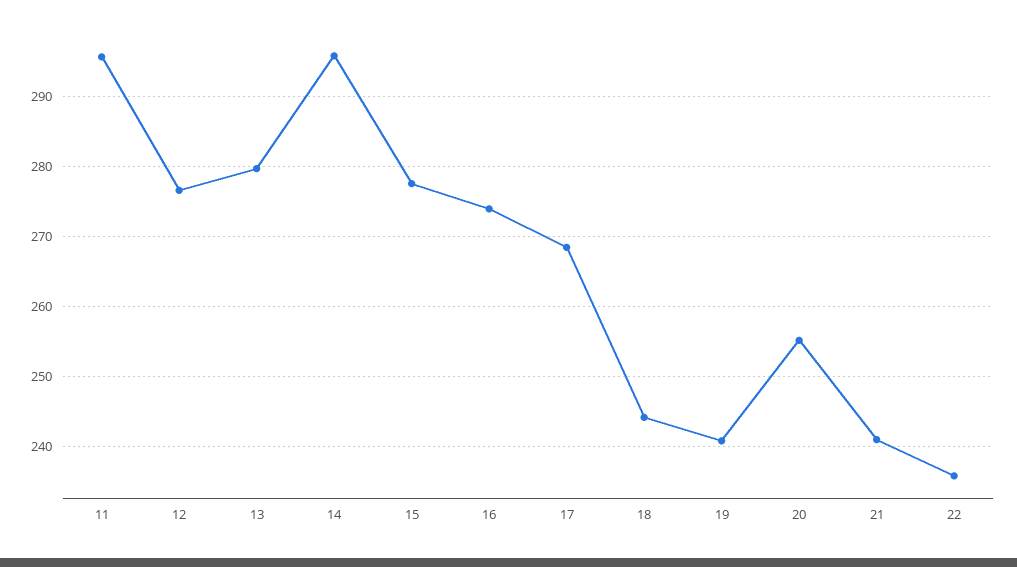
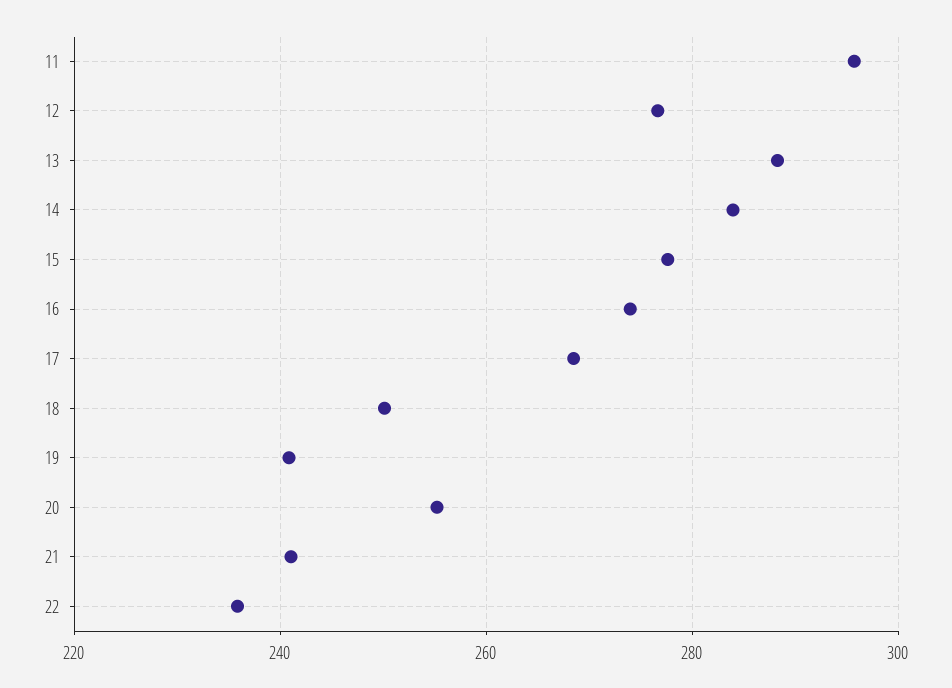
13: 280 -> 288
14: 296 -> 284
18: 244 -> 250

